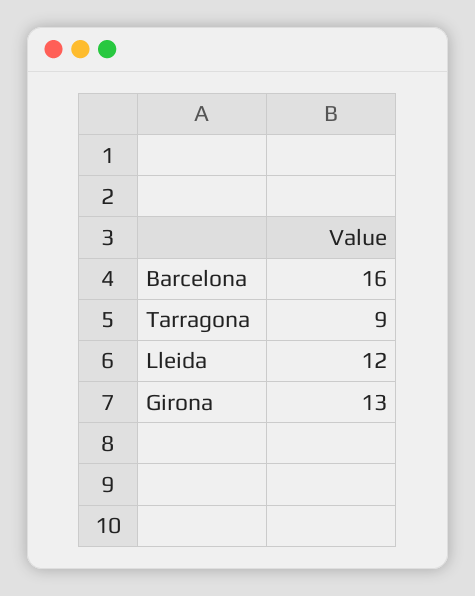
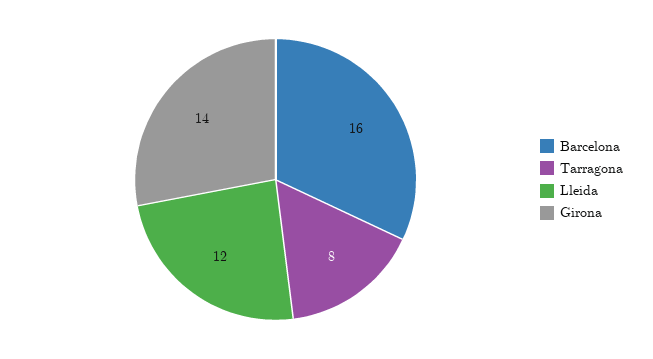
Tarragona: 9 -> 8
Girona: 13 -> 14

